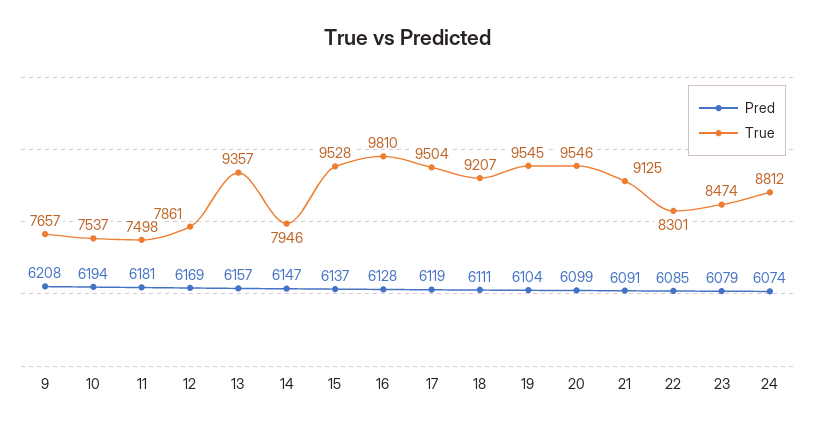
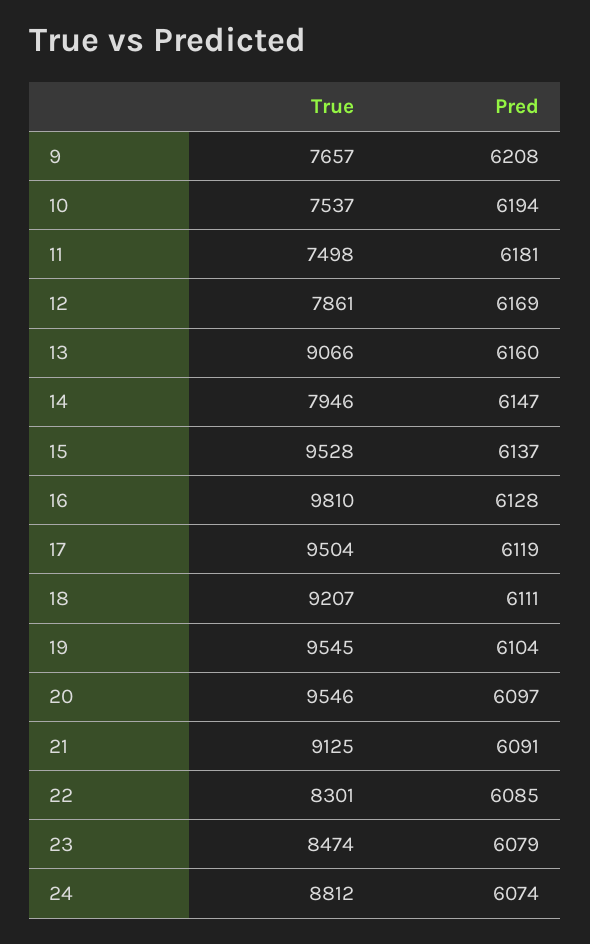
Pred, 13: 6157 -> 6160
True, 13: 9357 -> 9066
Pred, 20: 6099 -> 6097

